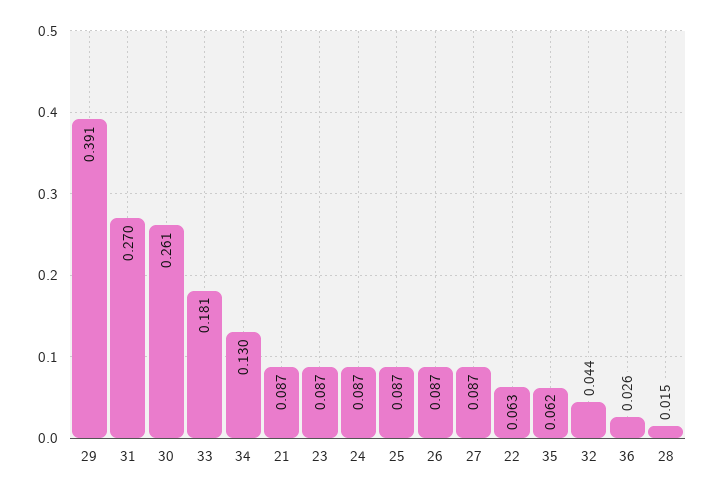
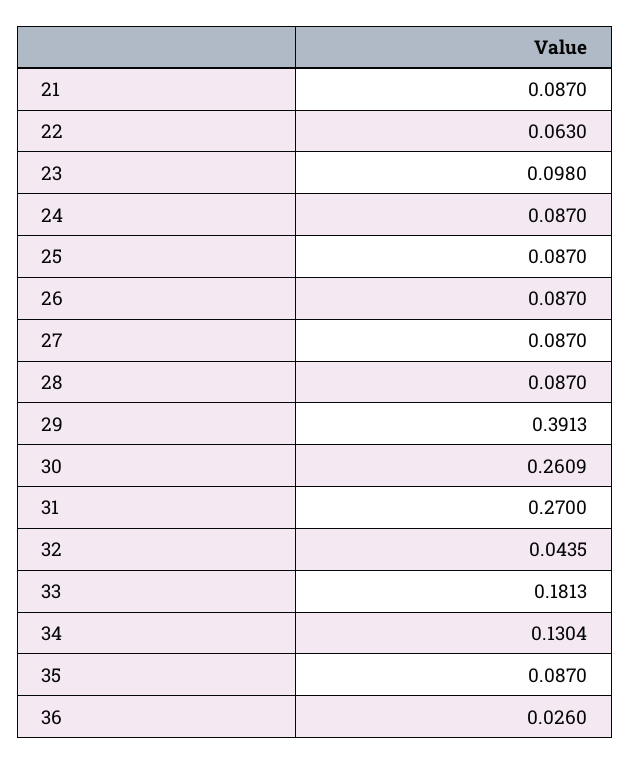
23: 0.087 -> 0.098
35: 0.062 -> 0.087
28: 0.015 -> 0.087

